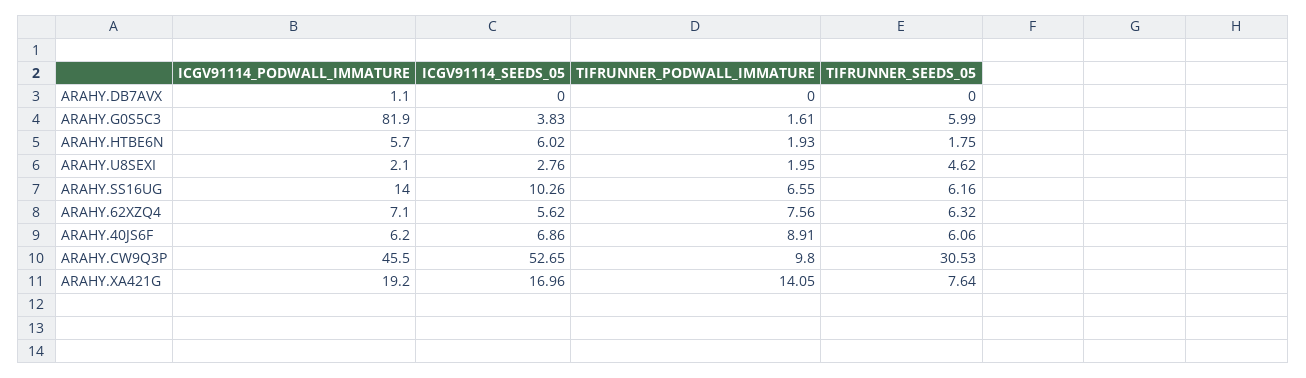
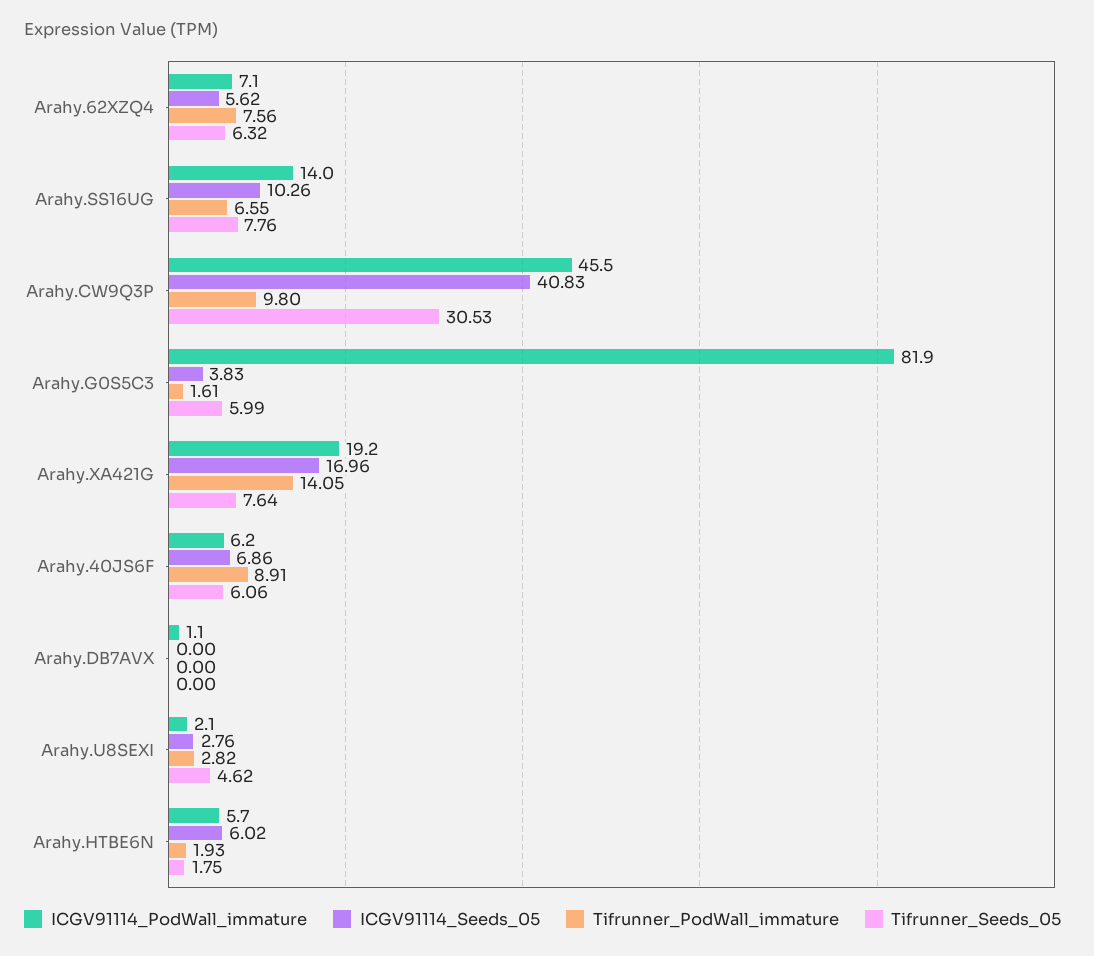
TIFRUNNER_PODWALL_IMMATURE, ARAHY.U8SEXI: 1.95 -> 2.82
TIFRUNNER_SEEDS_05, ARAHY.SS16UG: 6.16 -> 7.76
ICGV91114_SEEDS_05, ARAHY.CW9Q3P: 52.65 -> 40.83

